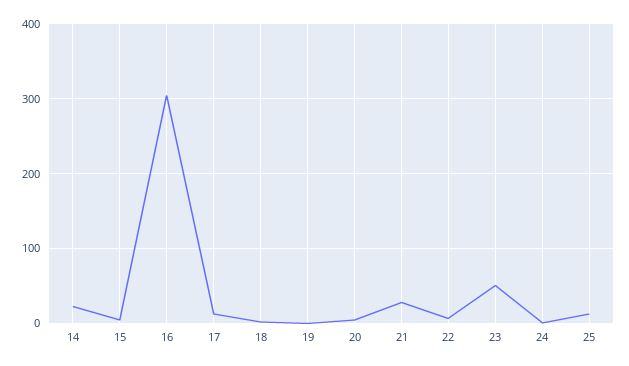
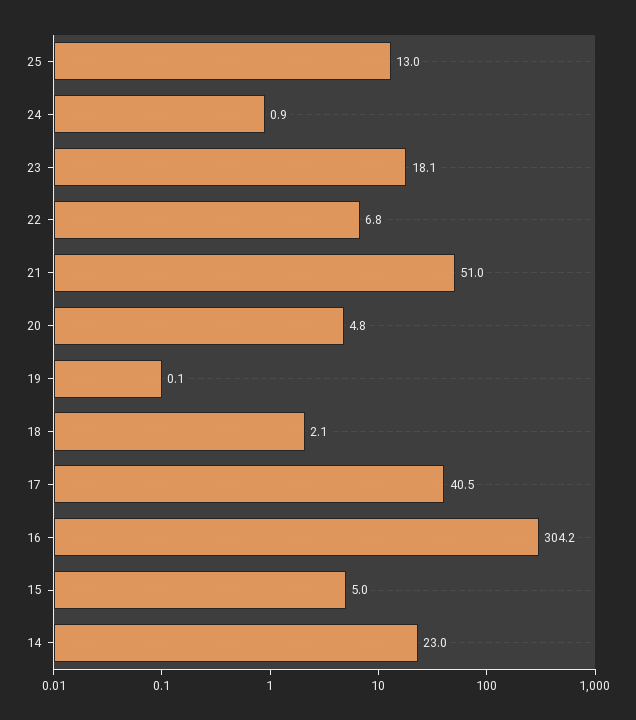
17: 10 -> 40.5
21: 30 -> 51
23: 50 -> 18.1

